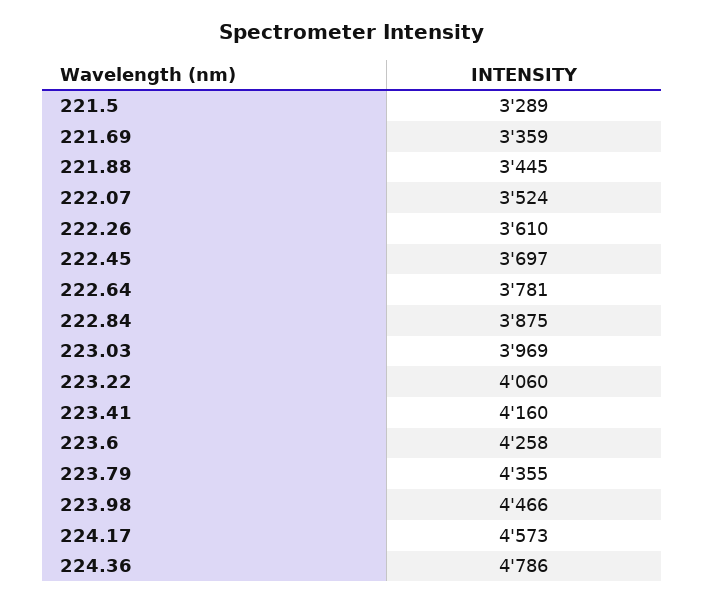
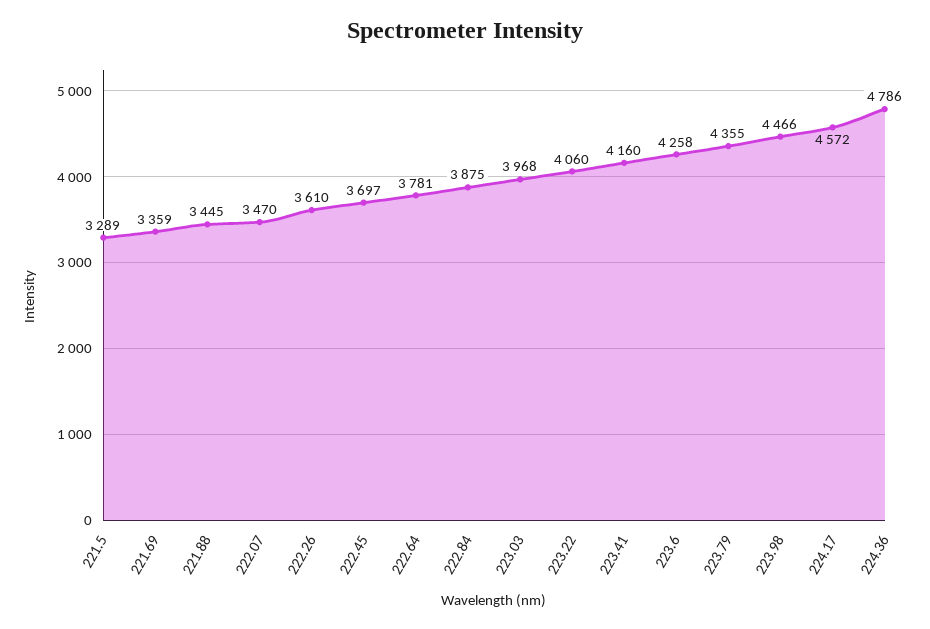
222.07: 3524 -> 3470
223.03: 3969 -> 3968
224.17: 4573 -> 4572

